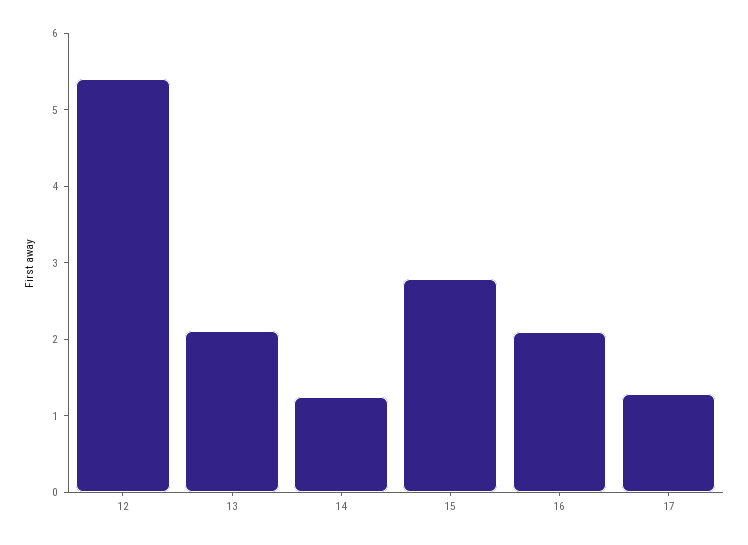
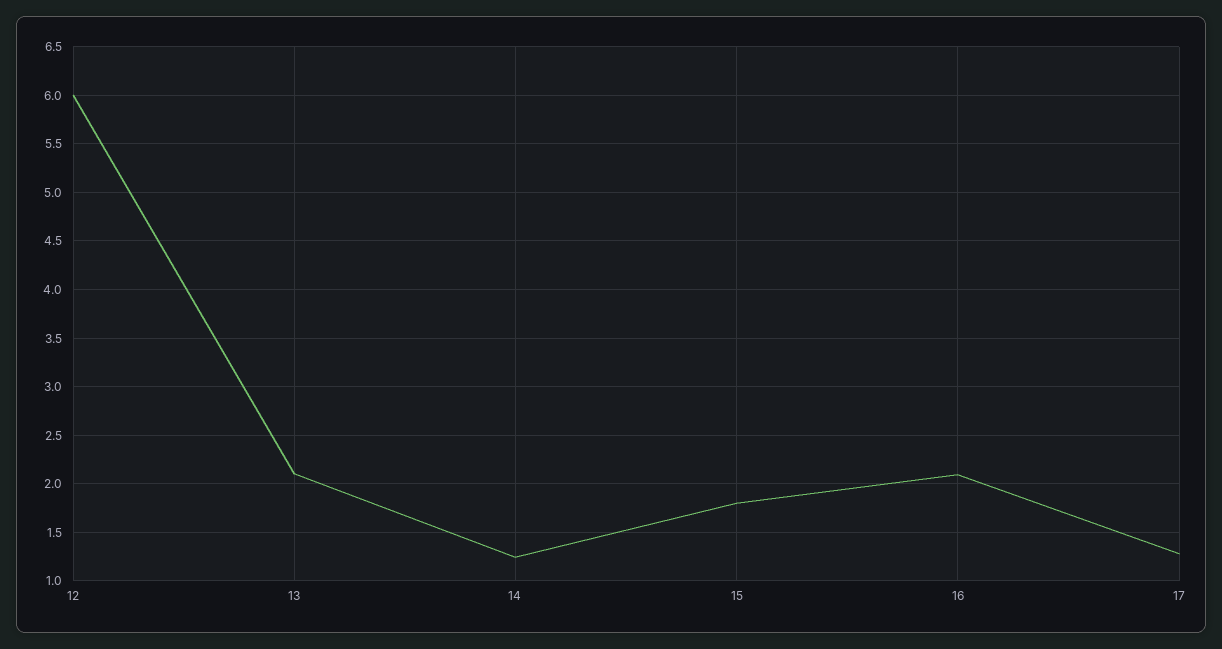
12: 5.4 -> 6
15: 2.8 -> 1.8

